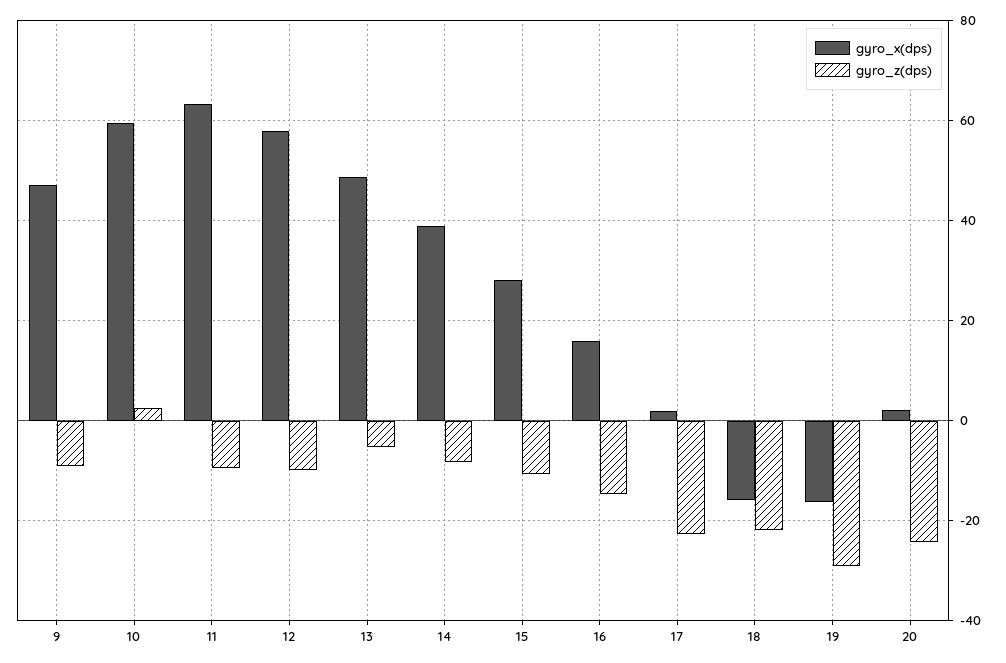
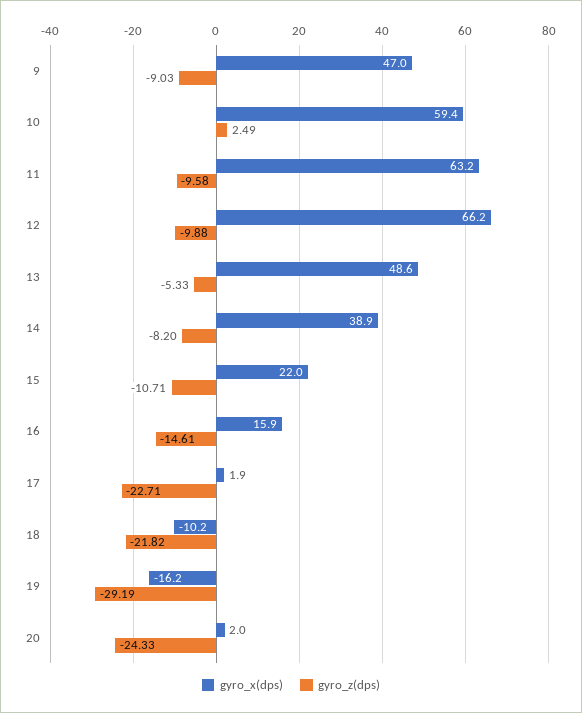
gyro_x(dps), 12: 58 -> 66.2
gyro_x(dps), 15: 28 -> 22
gyro_x(dps), 18: -16 -> -10.2

